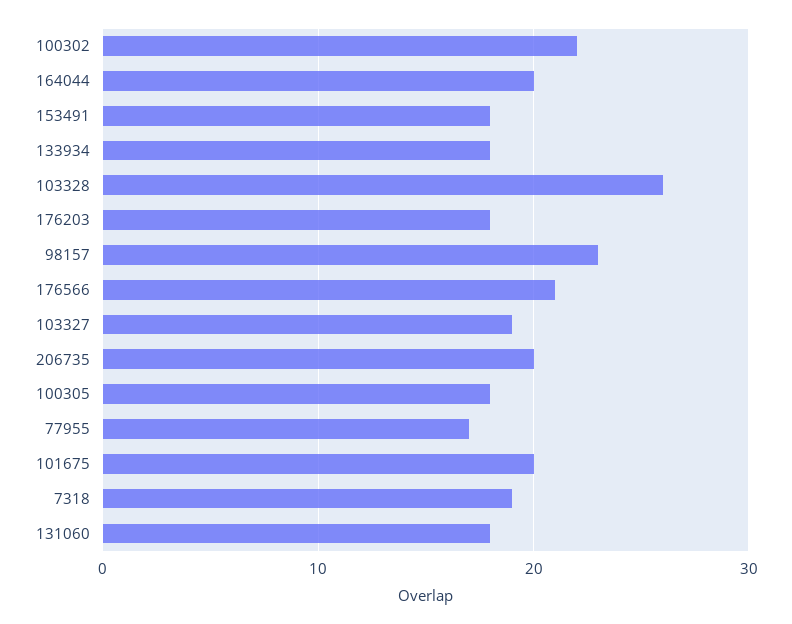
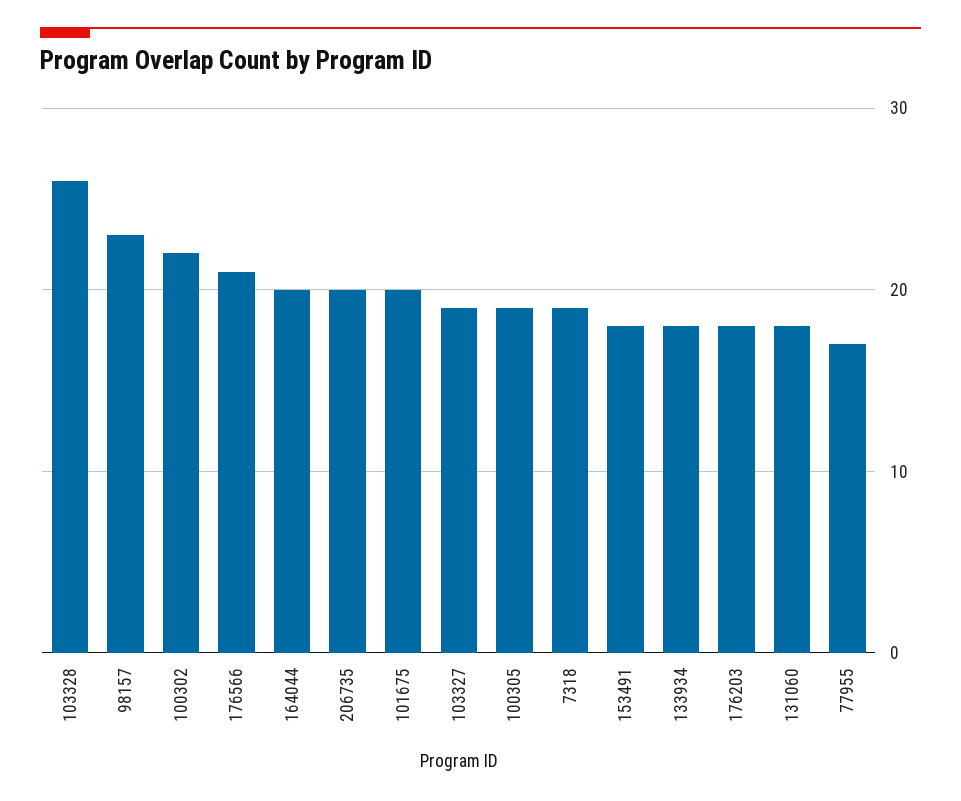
100305: 18 -> 19

